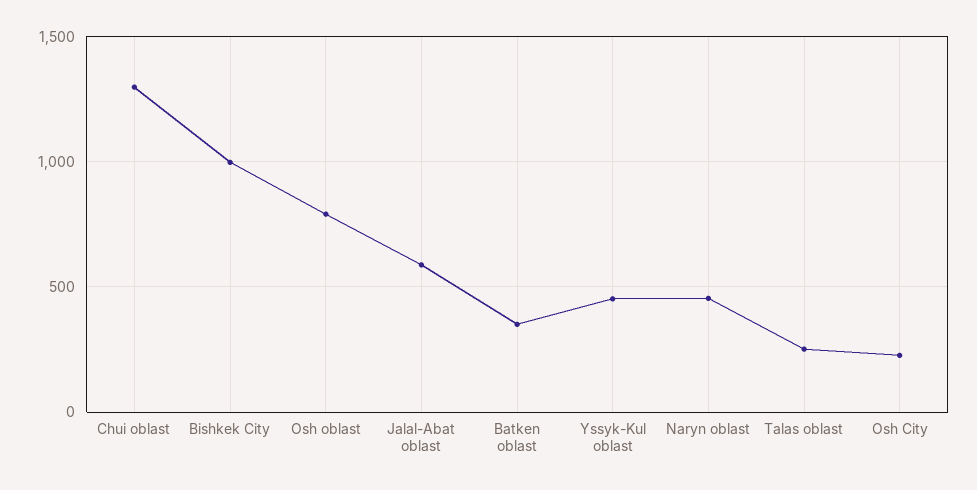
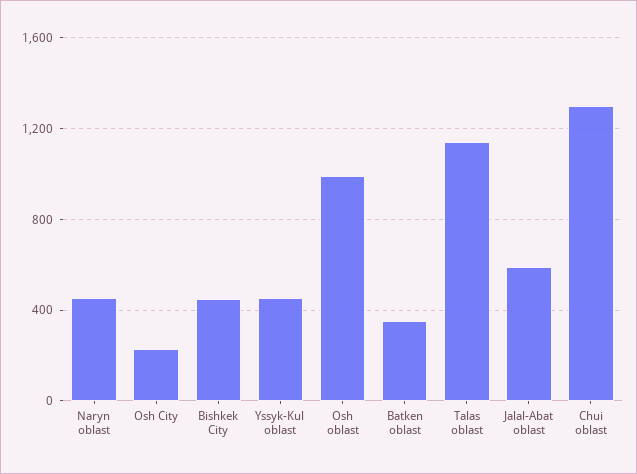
Bishkek City: 1000 -> 450
Osh oblast: 800 -> 1000
Talas oblast: 250 -> 1150

